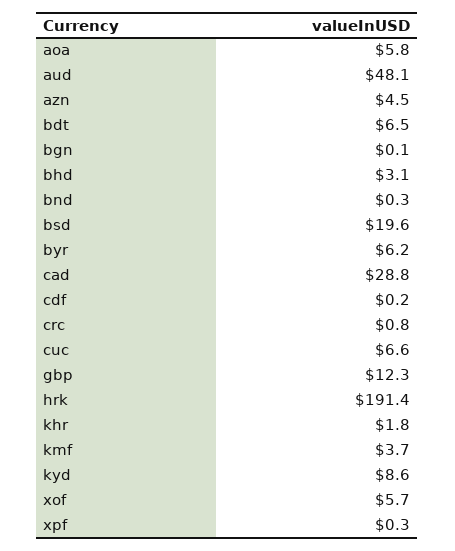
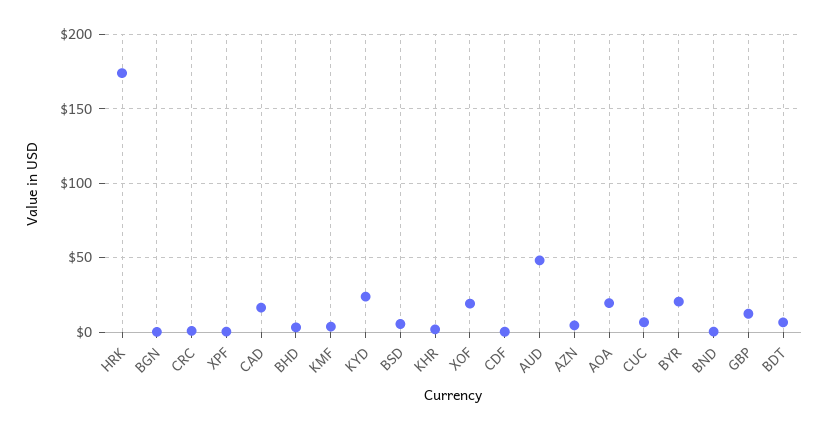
aoa: 5.8 -> 20
bsd: 19.6 -> 5
byr: 6.2 -> 20
cad: 28.8 -> 15
hrk: 191.4 -> 175
kyd: 8.6 -> 25
xof: 5.7 -> 20

